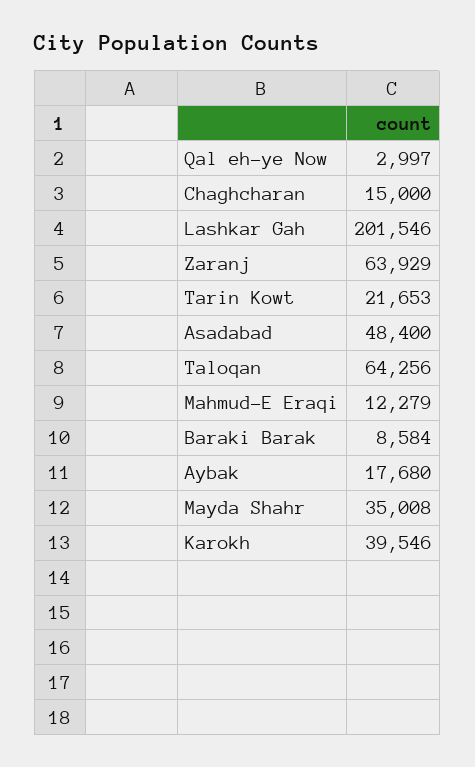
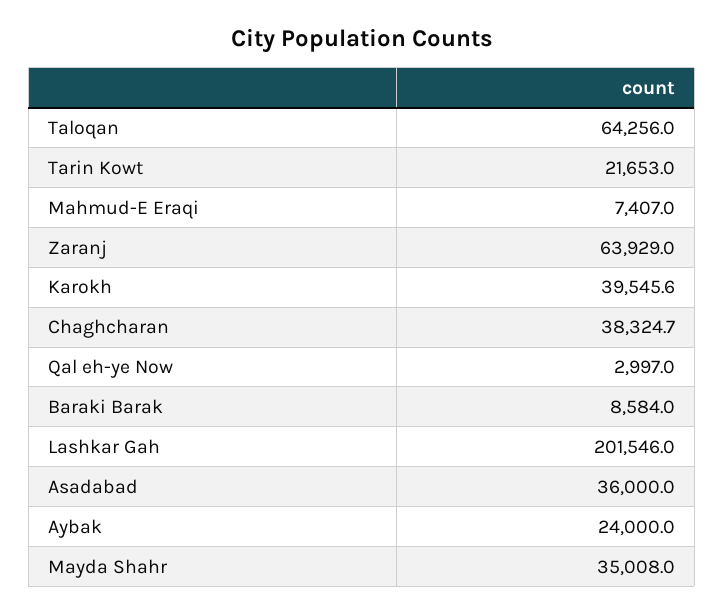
Chaghcharan: 15000 -> 38324.7
Asadabad: 48400 -> 36000
Mahmud-E Eraqi: 12279 -> 7407
Aybak: 17680 -> 24000

